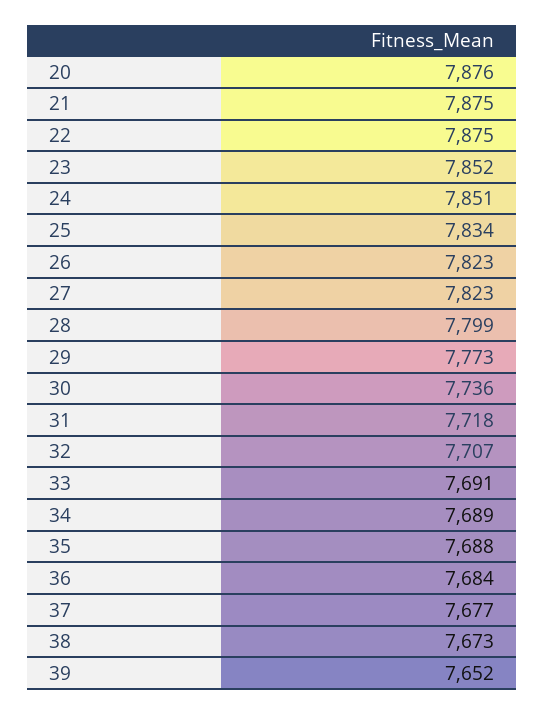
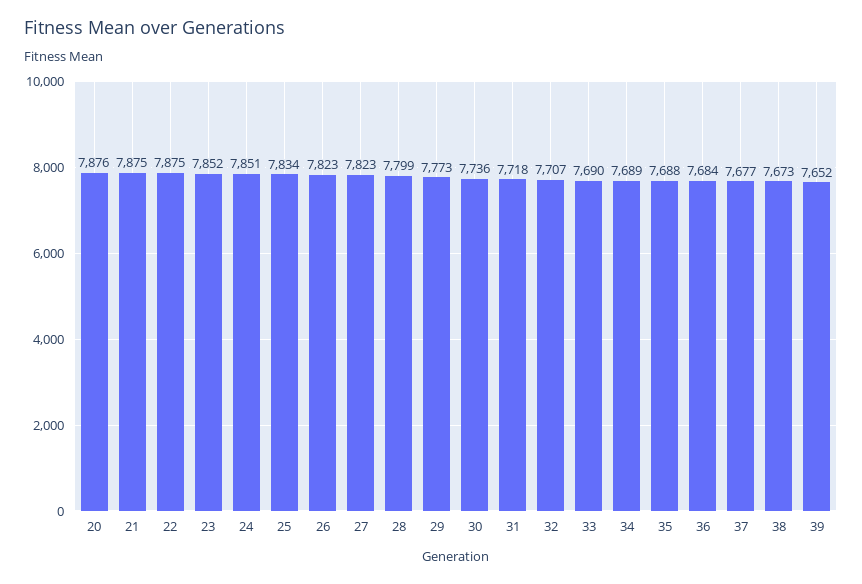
33: 7691 -> 7690

